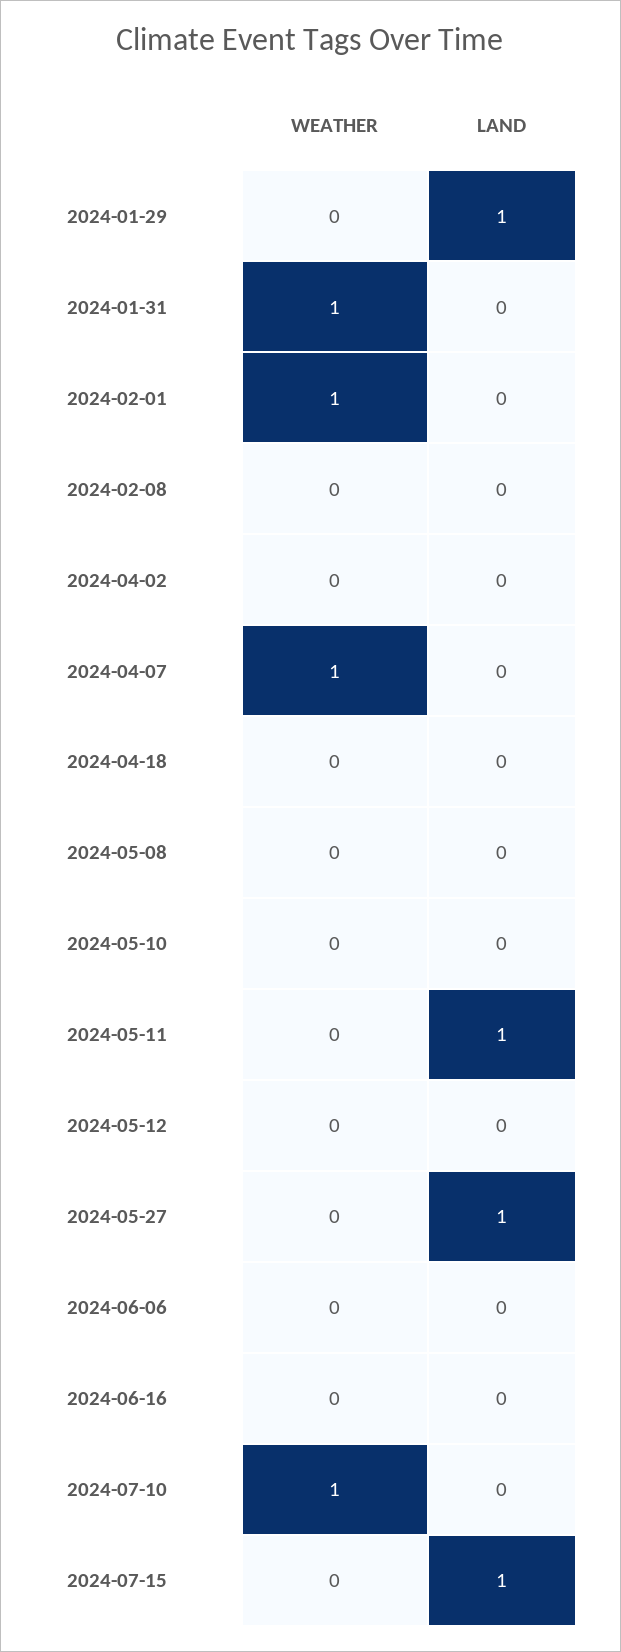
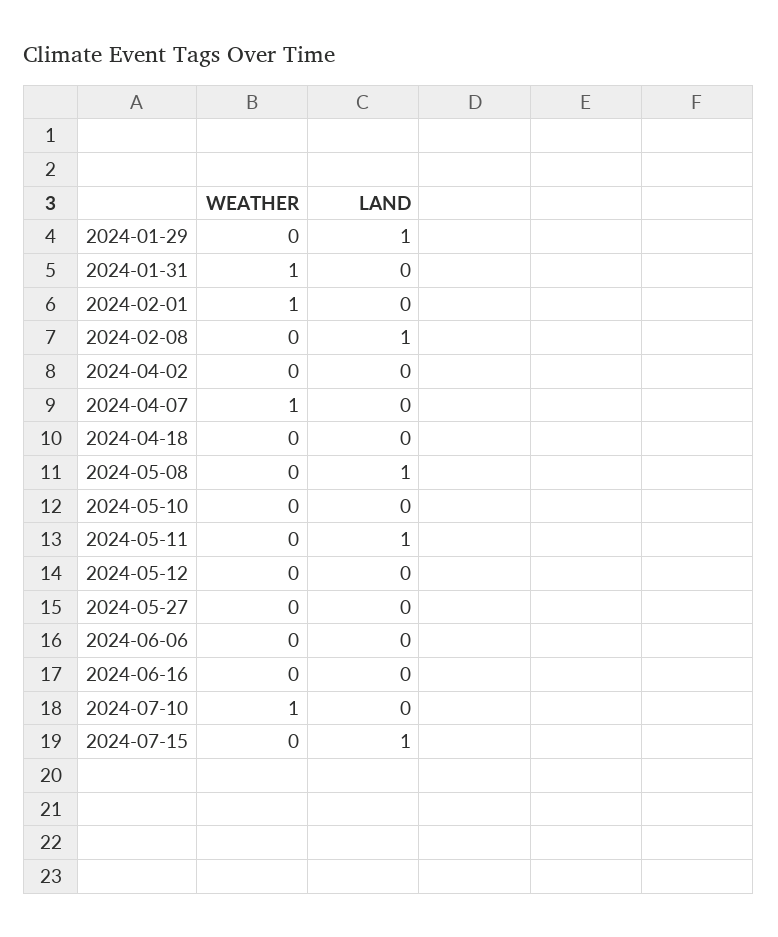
LAND, 2024-02-08: 0 -> 1
LAND, 2024-05-08: 0 -> 1
LAND, 2024-05-27: 1 -> 0

